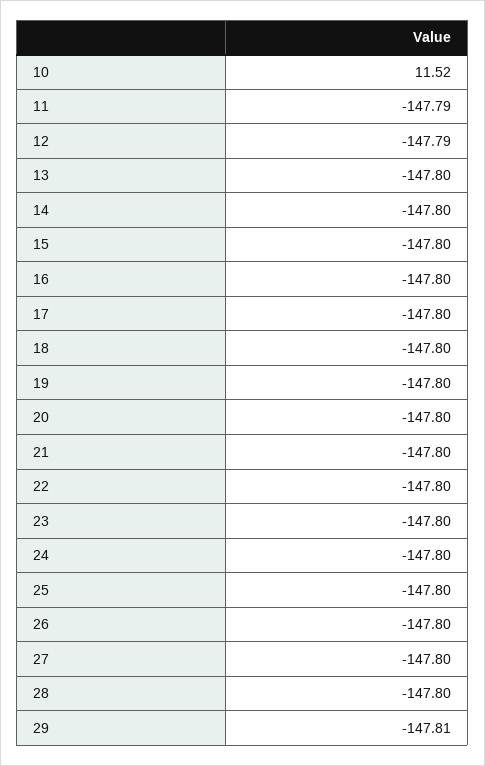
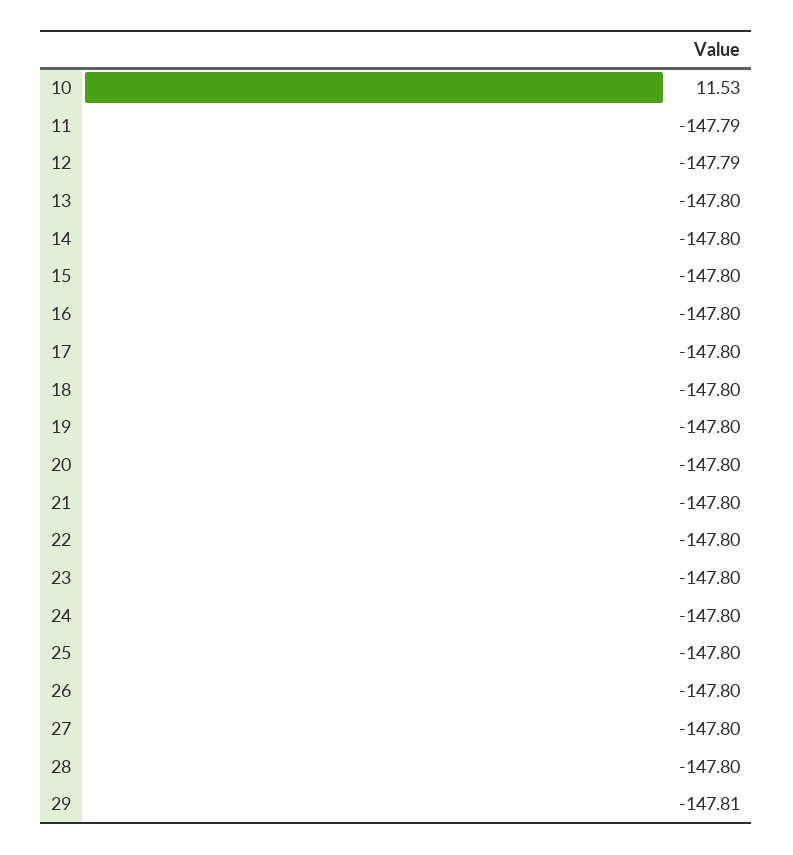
10: 11.52 -> 11.53

